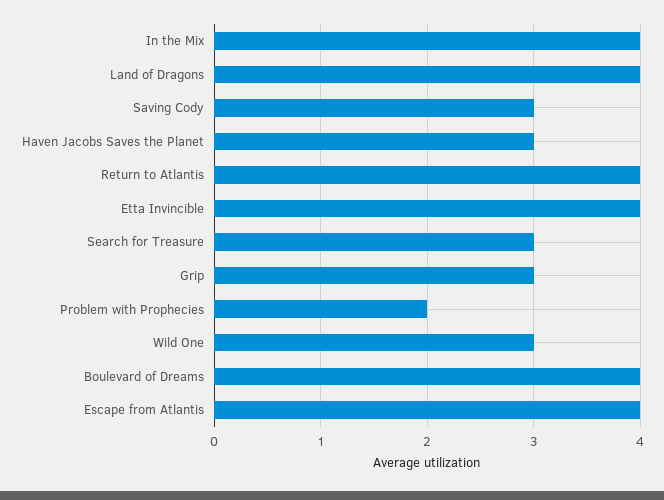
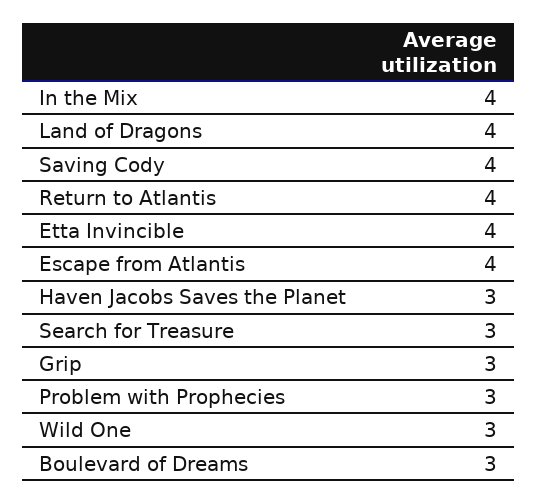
Saving Cody: 3 -> 4
Problem with Prophecies: 2 -> 3
Boulevard of Dreams: 4 -> 3

